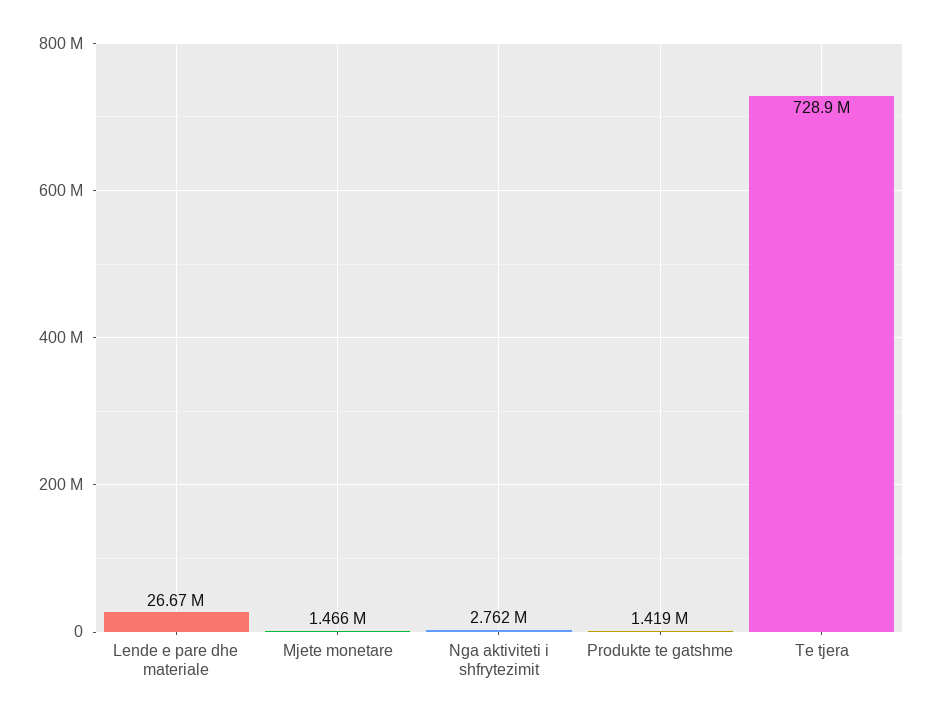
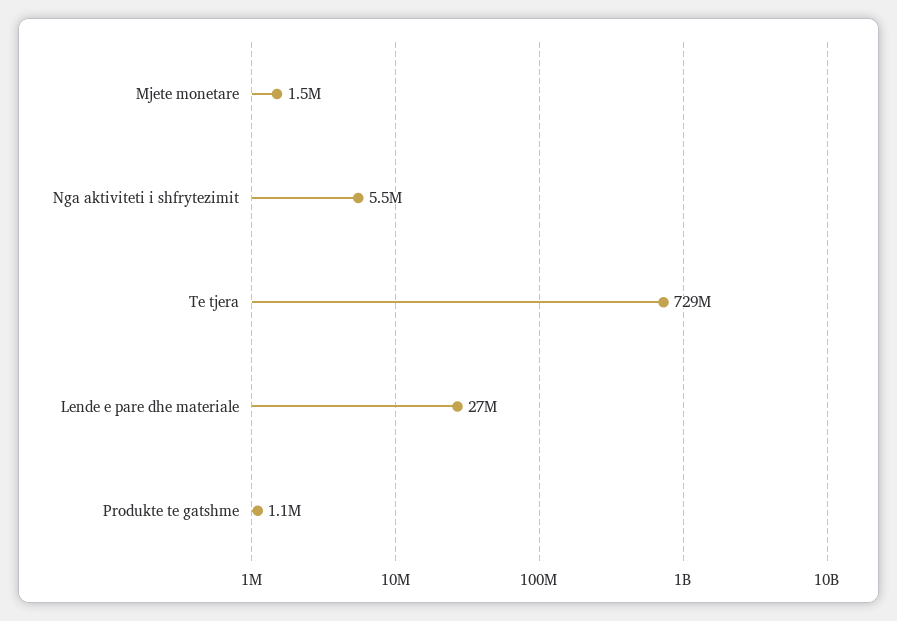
Nga aktiviteti i shfrytezimit: 2762000 -> 5500000
Produkte te gatshme: 1419000 -> 1100000

